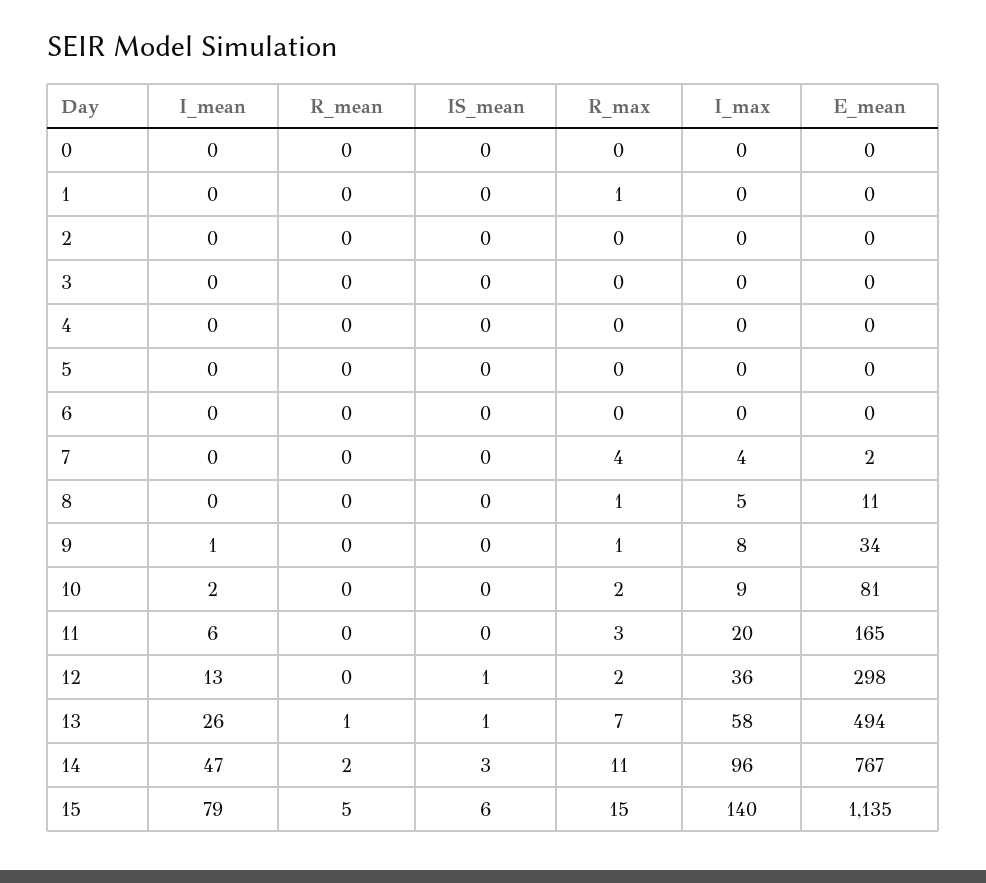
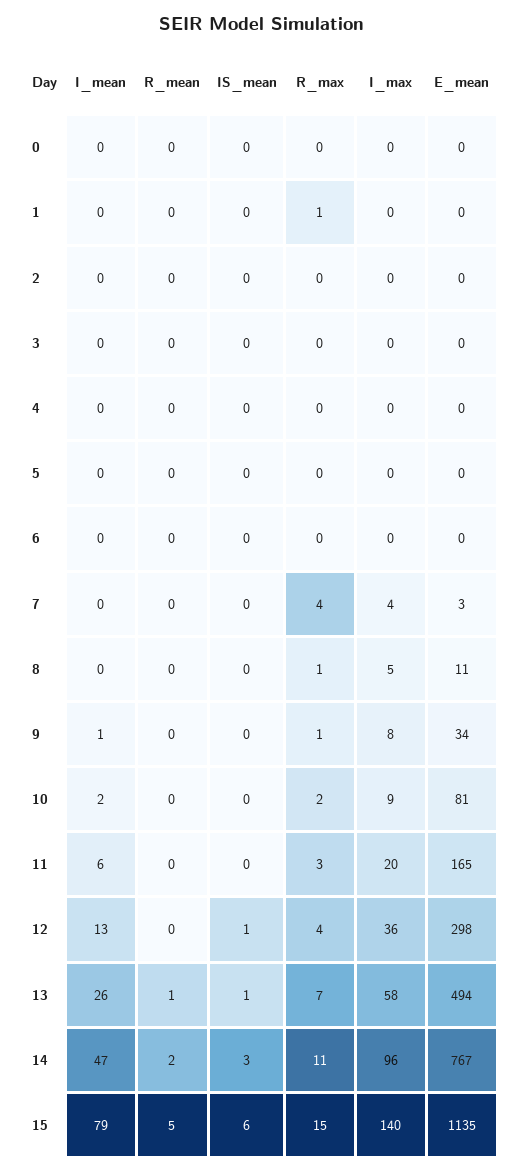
E_mean, 7: 2 -> 3
R_max, 12: 2 -> 4

